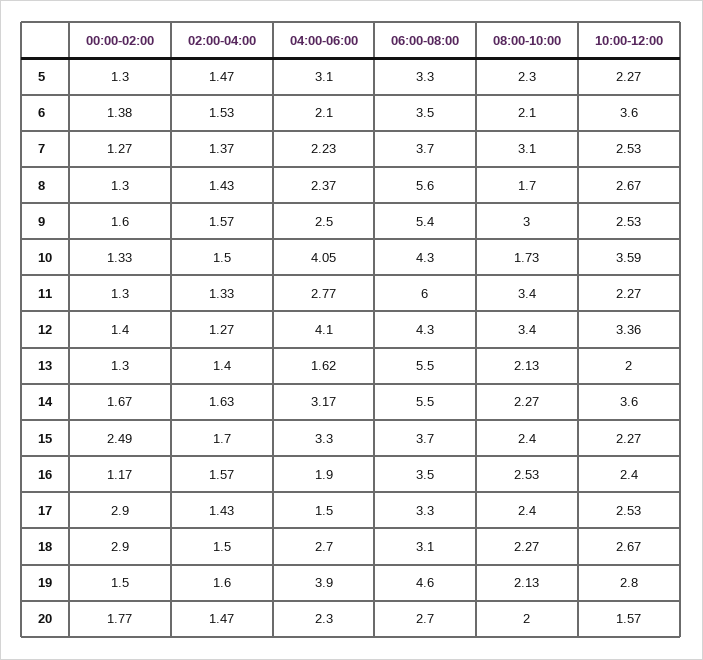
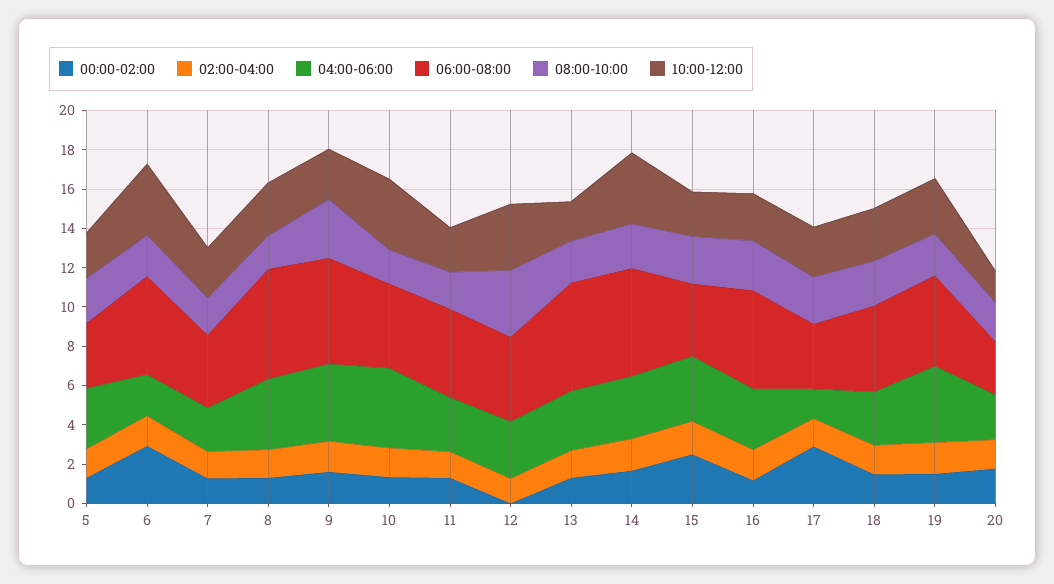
00:00-02:00, 6: 1.38 -> 3
06:00-08:00, 6: 3.5 -> 5
08:00-10:00, 7: 3.1 -> 2
04:00-06:00, 8: 2.37 -> 3.5
04:00-06:00, 9: 2.5 -> 4
06:00-08:00, 11: 6 -> 4.5
08:00-10:00, 11: 3.4 -> 2
00:00-02:00, 12: 1.4 -> 0
04:00-06:00, 12: 4.1 -> 3
04:00-06:00, 13: 1.62 -> 3
04:00-06:00, 16: 1.9 -> 3
06:00-08:00, 16: 3.5 -> 5
00:00-02:00, 18: 2.9 -> 1.5
06:00-08:00, 18: 3.1 -> 4.5

